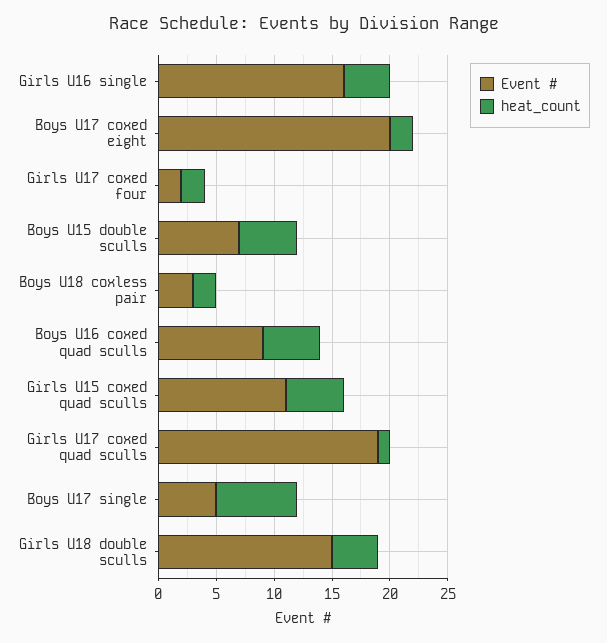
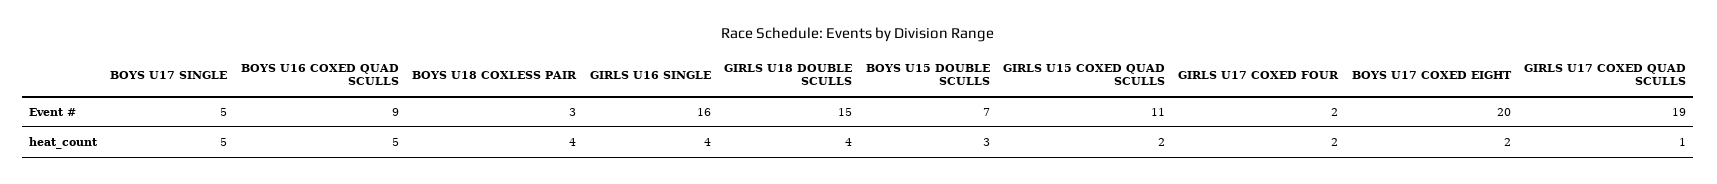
heat_count, Boys U15 double sculls: 5 -> 3
heat_count, Boys U18 coxless pair: 2 -> 4
heat_count, Girls U15 coxed quad sculls: 5 -> 2
heat_count, Boys U17 single: 7 -> 5

